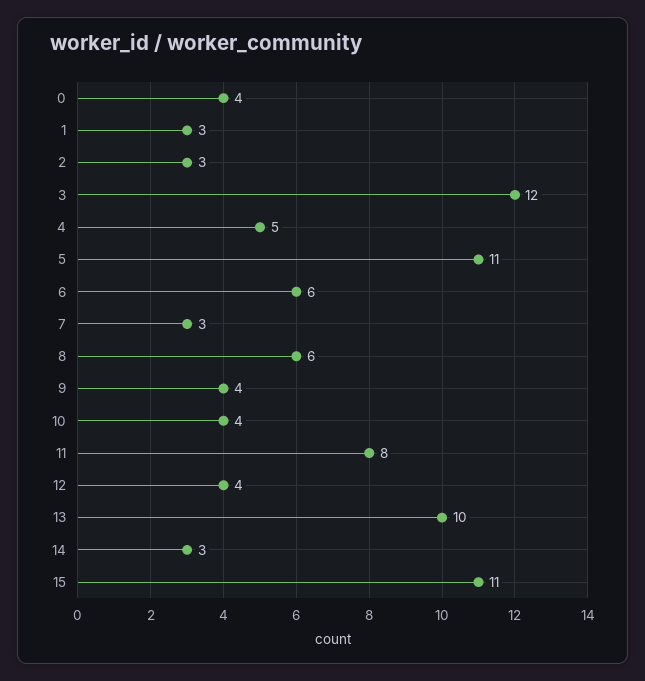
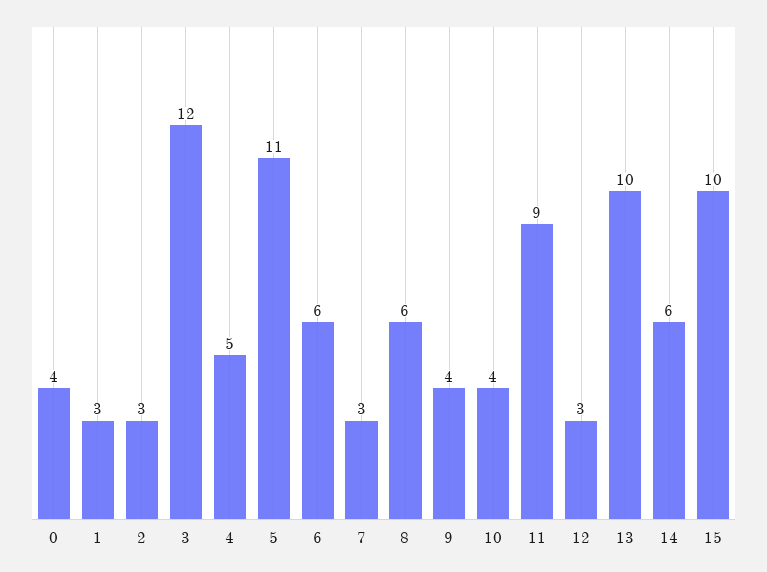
11: 8 -> 9
12: 4 -> 3
14: 3 -> 6
15: 11 -> 10

